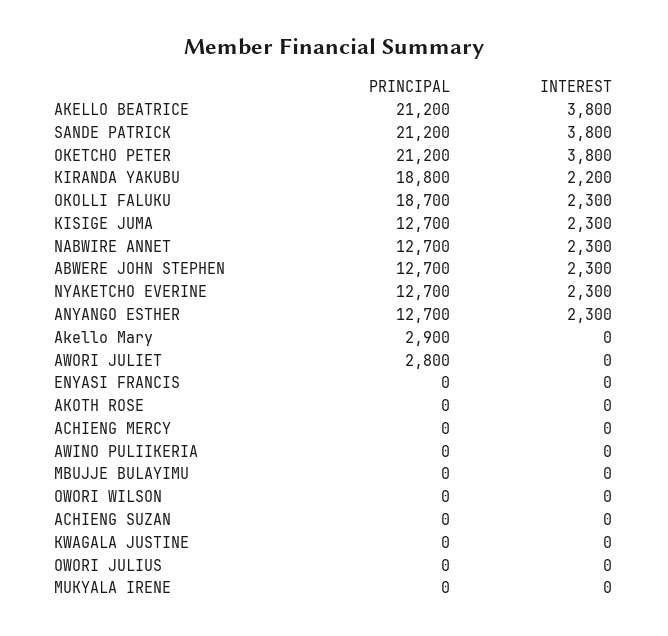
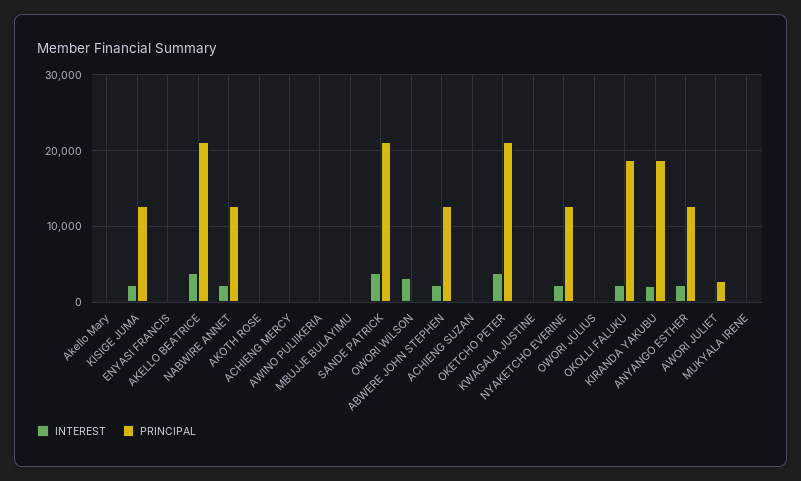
PRINCIPAL, Akello Mary: 2900 -> 0
INTEREST, OWORI WILSON: 0 -> 3000

